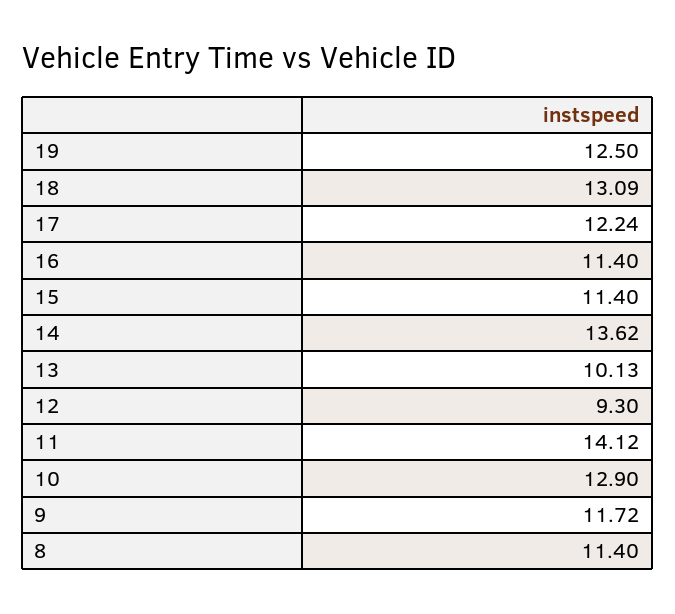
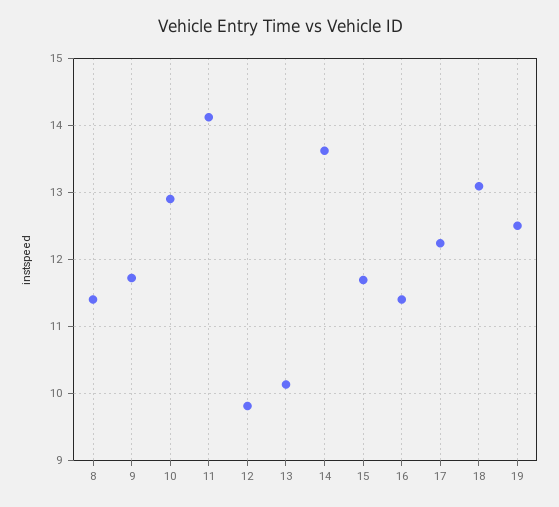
15: 11.4 -> 11.7
12: 9.3 -> 9.8

